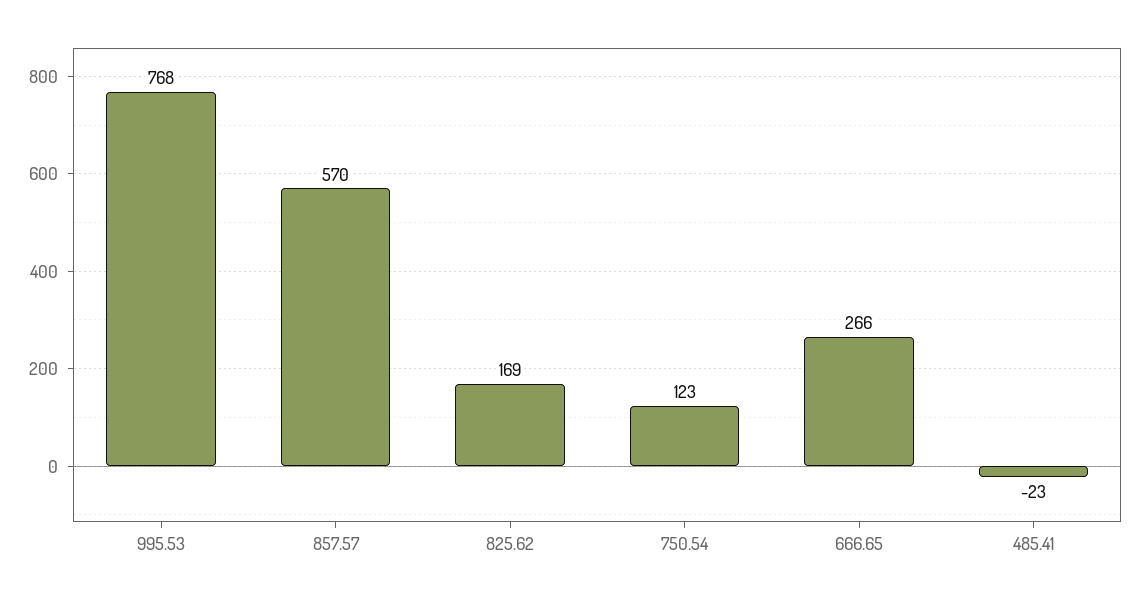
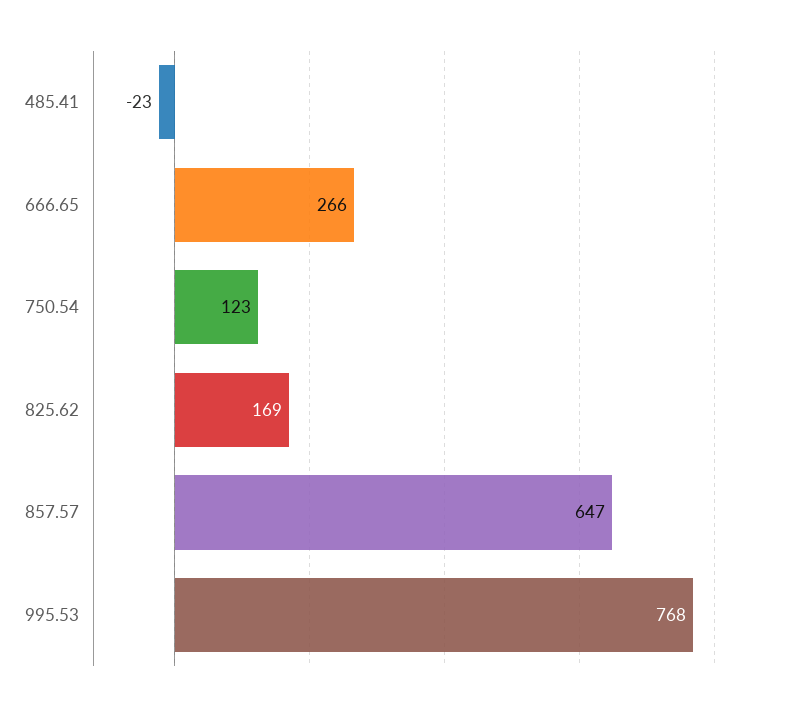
857.57: 570 -> 647

